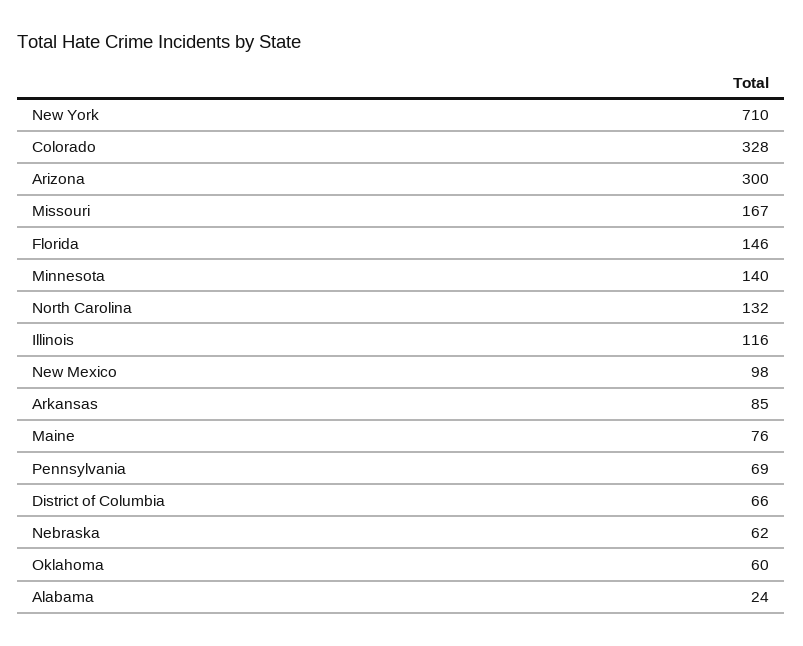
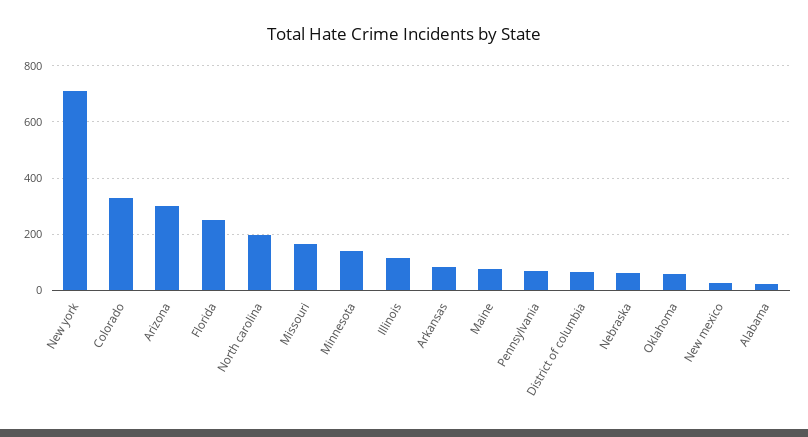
Florida: 146 -> 250
North Carolina: 132 -> 200
New Mexico: 98 -> 25

